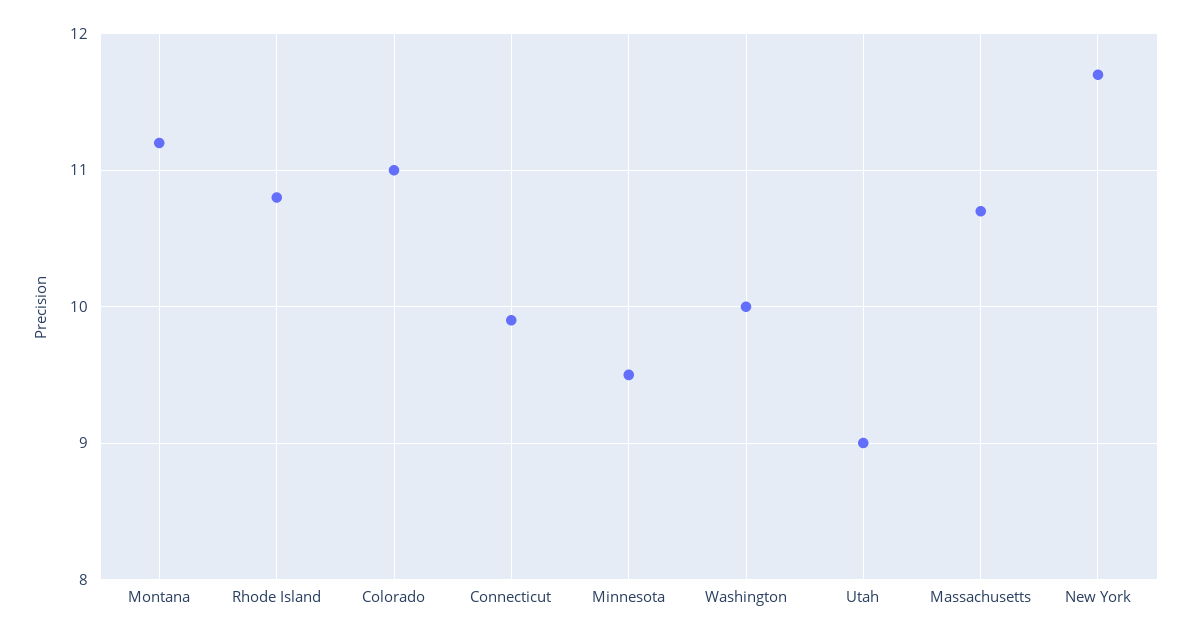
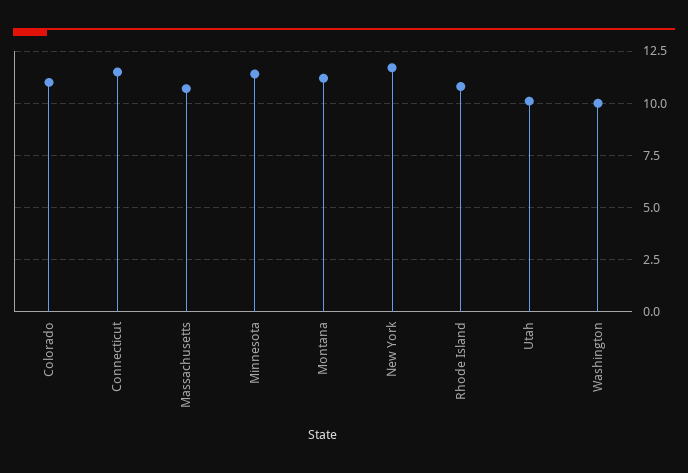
Connecticut: 9.9 -> 11.5
Minnesota: 9.5 -> 11.5
Utah: 9 -> 10

